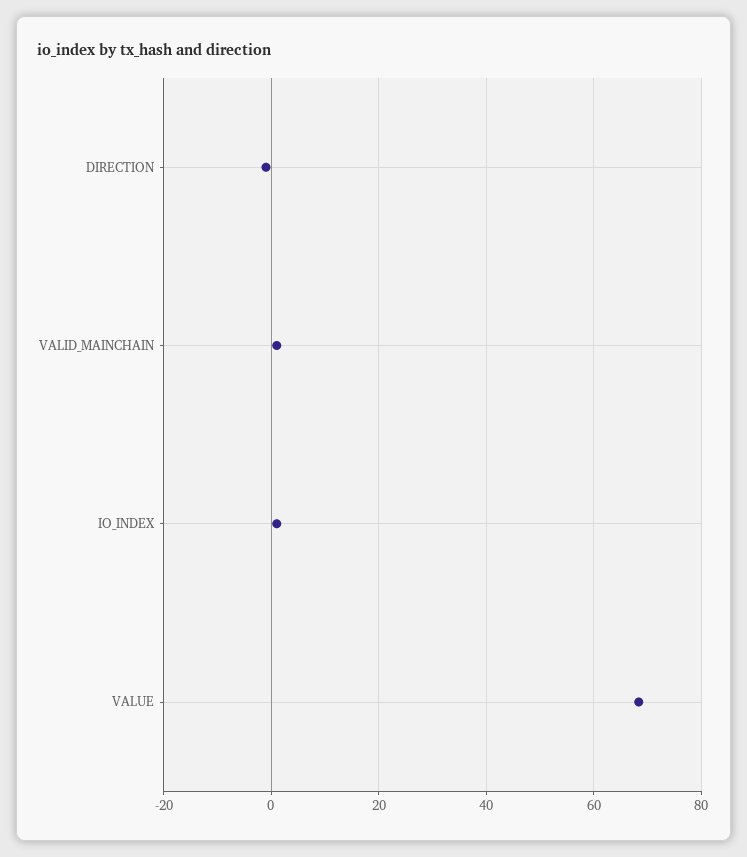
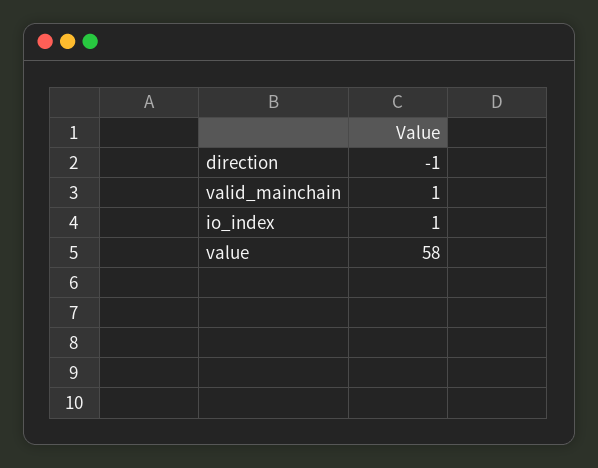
VALUE: 68 -> 58

